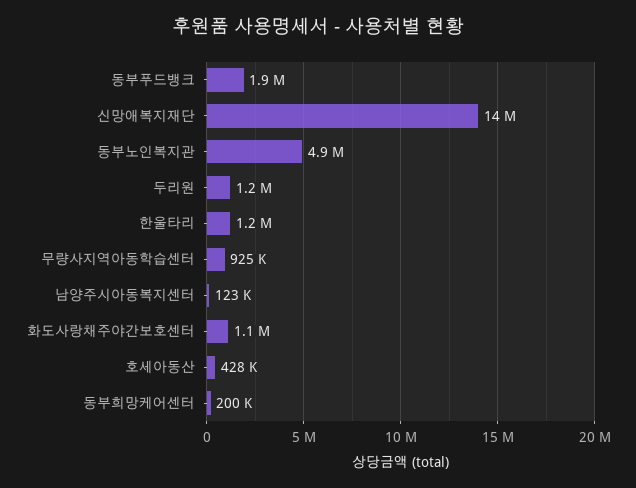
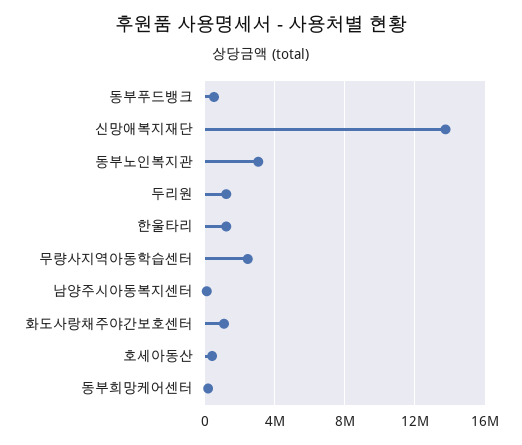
동부푸드뱅크: 1900000 -> 500000
동부노인복지관: 4900000 -> 3000000
무량사지역아동학습센터: 925000 -> 2500000

